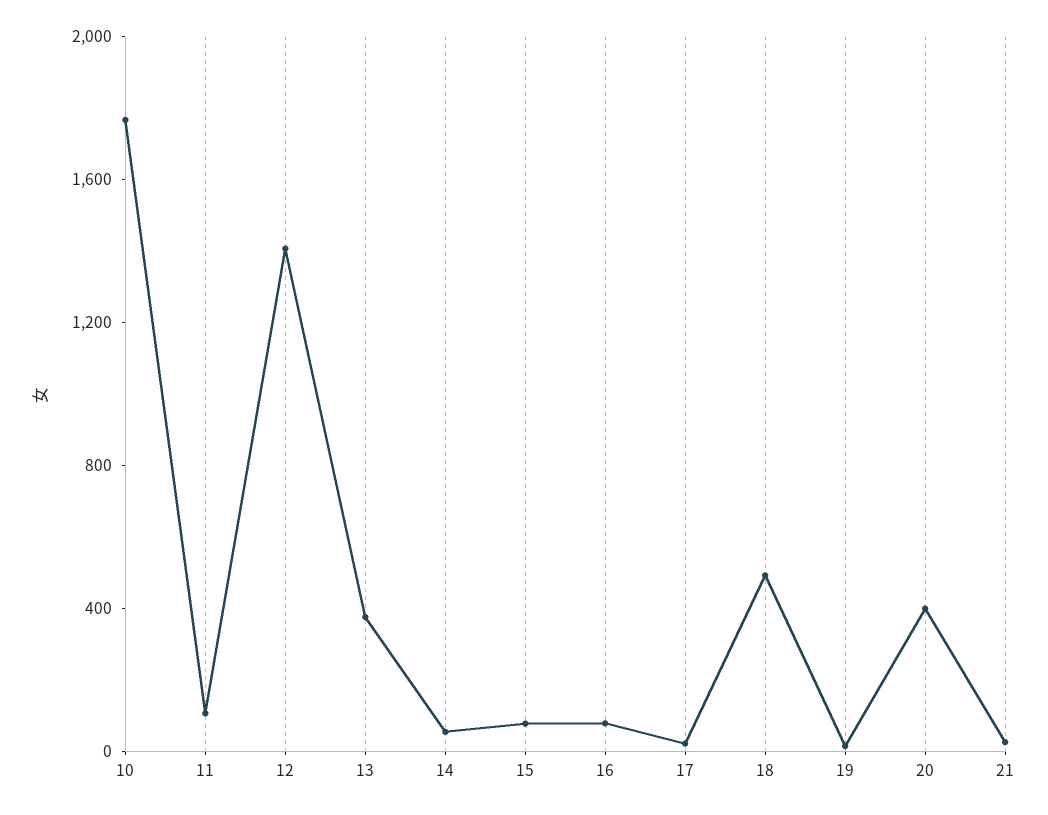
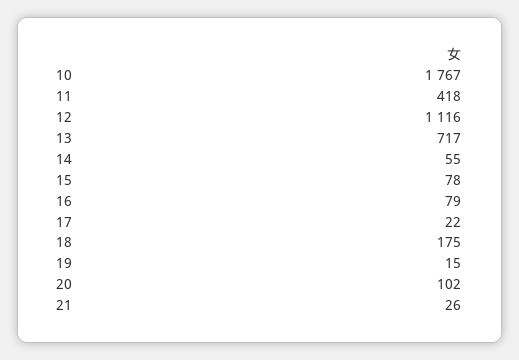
11: 100 -> 418
12: 1400 -> 1116
13: 400 -> 717
18: 500 -> 175
20: 400 -> 102

